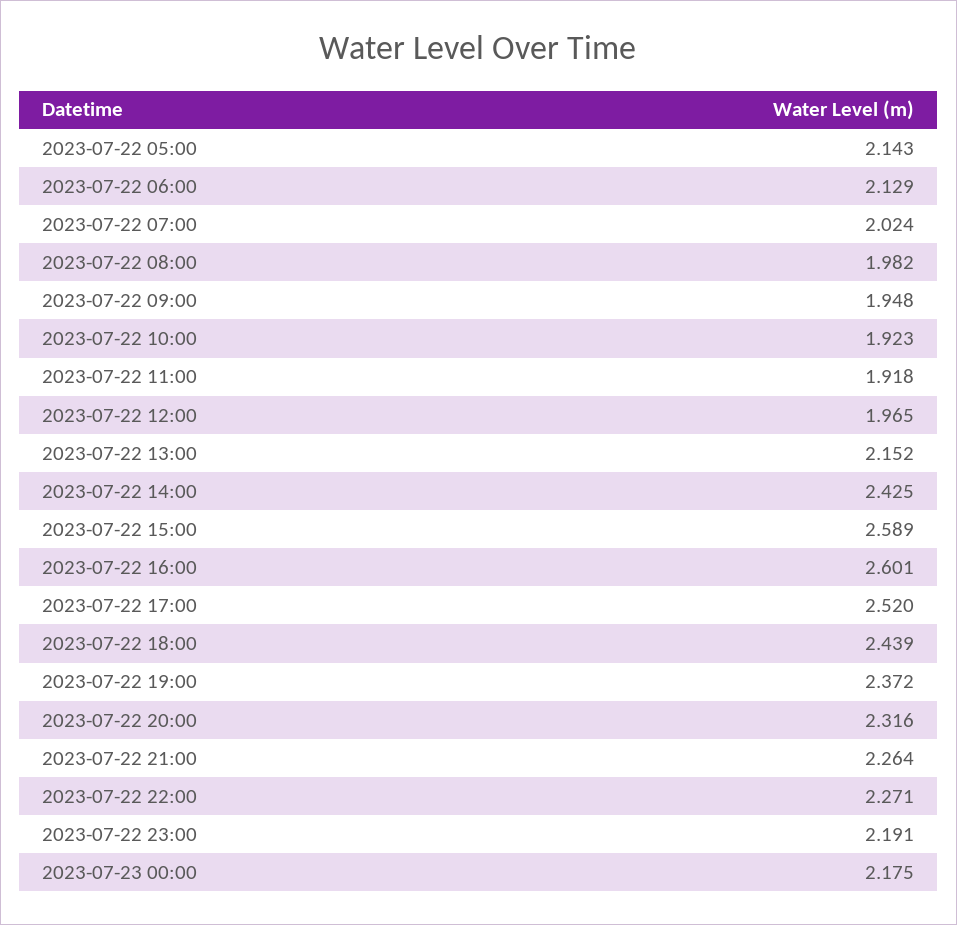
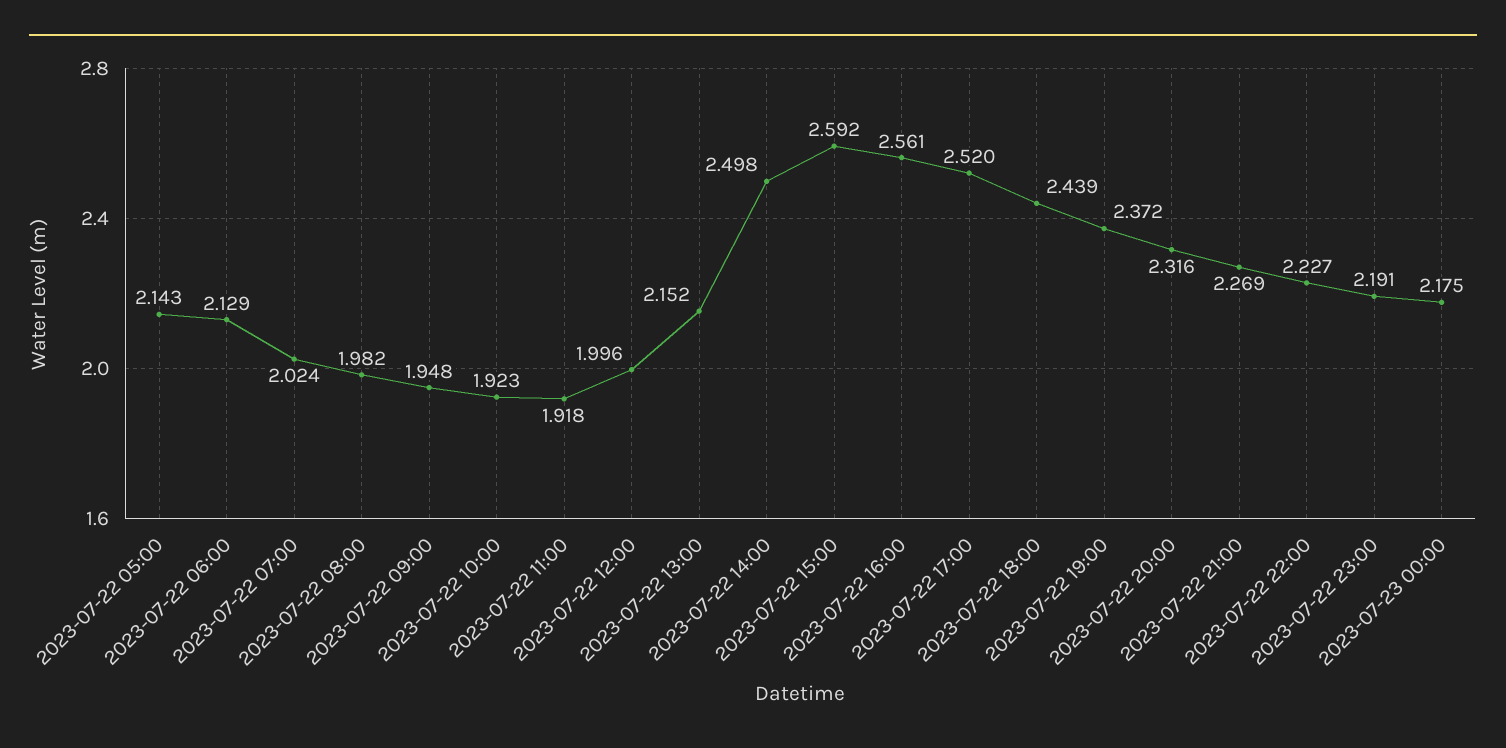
2023-07-22 12:00: 1.965 -> 1.996
2023-07-22 14:00: 2.425 -> 2.498
2023-07-22 15:00: 2.589 -> 2.592
2023-07-22 16:00: 2.601 -> 2.561
2023-07-22 21:00: 2.264 -> 2.269
2023-07-22 22:00: 2.271 -> 2.227

